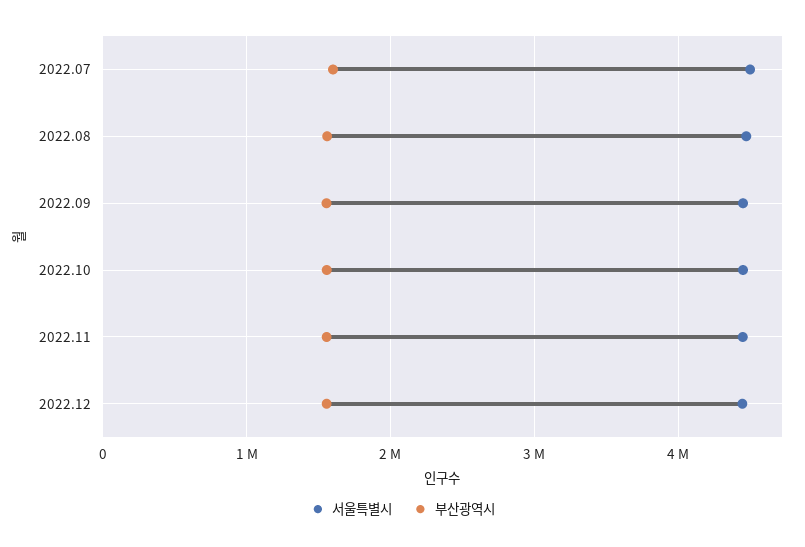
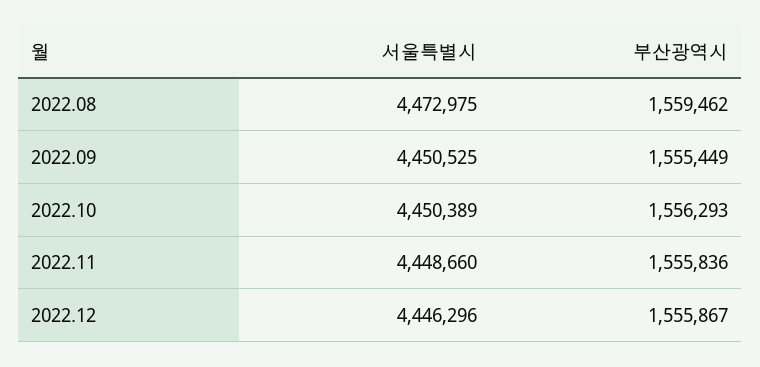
서울특별시, 2022.07: 4500000 -> none
부산광역시, 2022.07: 1600000 -> none

